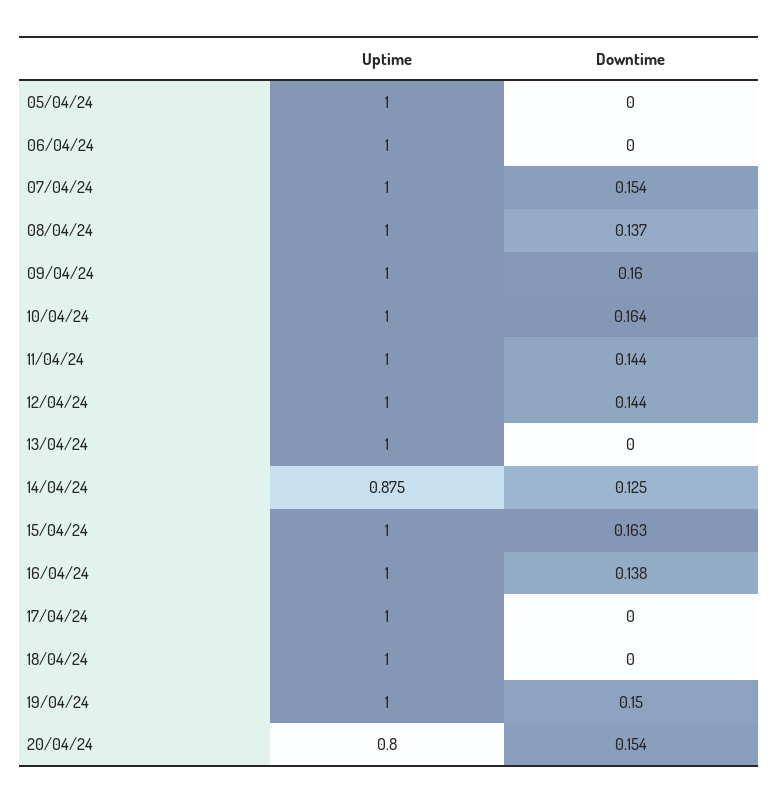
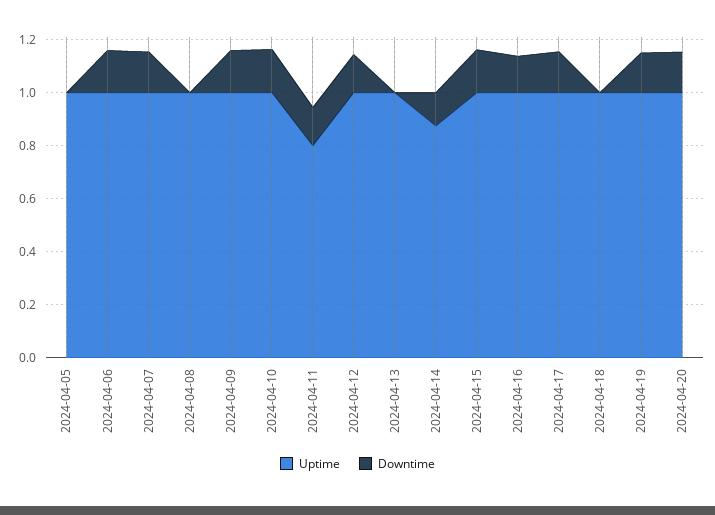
Downtime, 06/04/24: 0 -> 0.15
Downtime, 08/04/24: 0.137 -> 0
Uptime, 11/04/24: 1 -> 0.8
Downtime, 17/04/24: 0 -> 0.15
Uptime, 20/04/24: 0.8 -> 1

